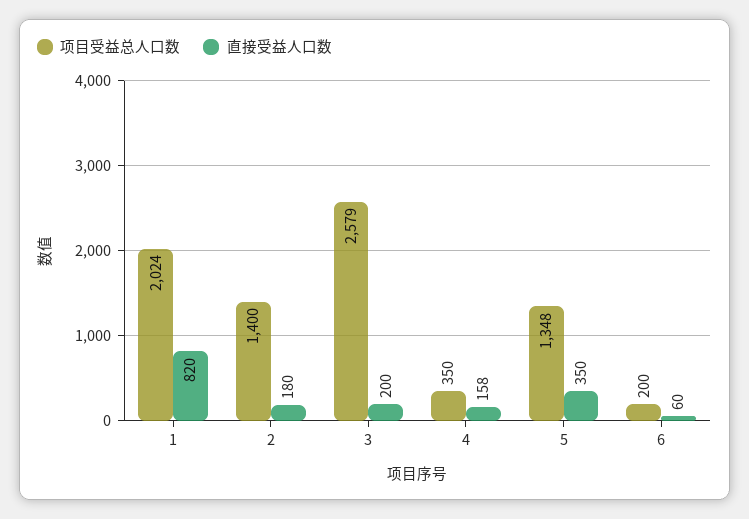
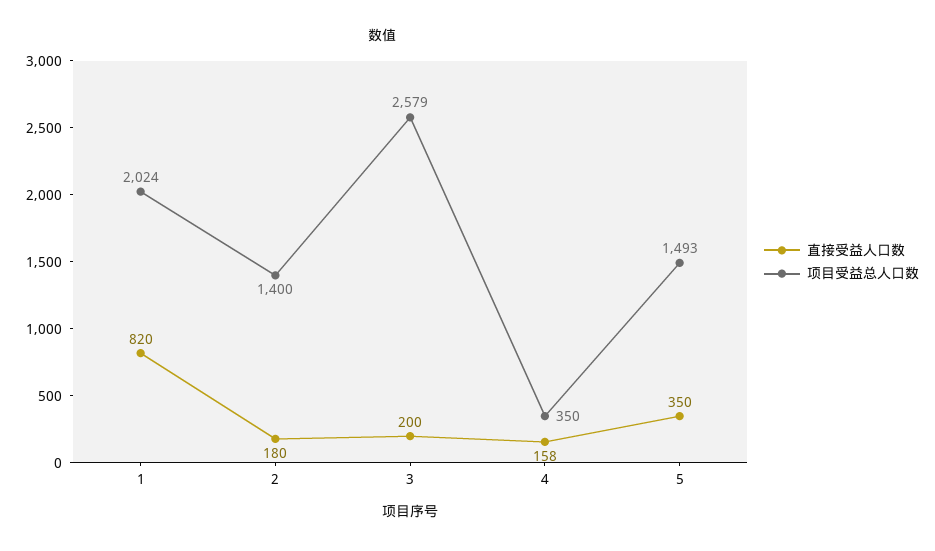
项目受益总人口数, 5: 1348 -> 1493
项目受益总人口数, 6: 200 -> none
直接受益人口数, 6: 60 -> none

